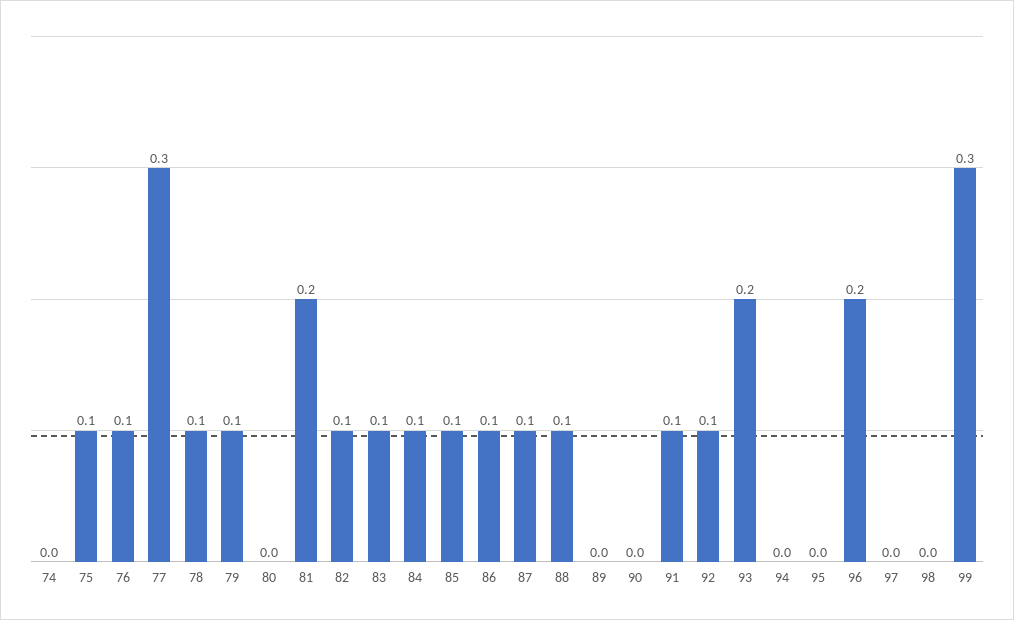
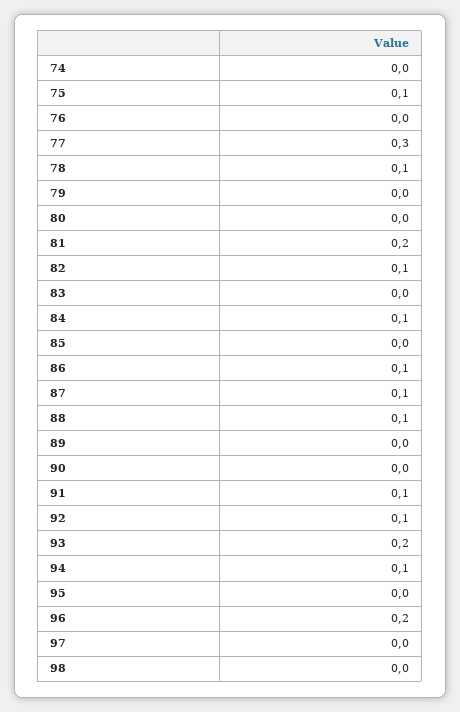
76: 0.1 -> 0
79: 0.1 -> 0
83: 0.1 -> 0
85: 0.1 -> 0
94: 0 -> 0.1
99: 0.3 -> none

